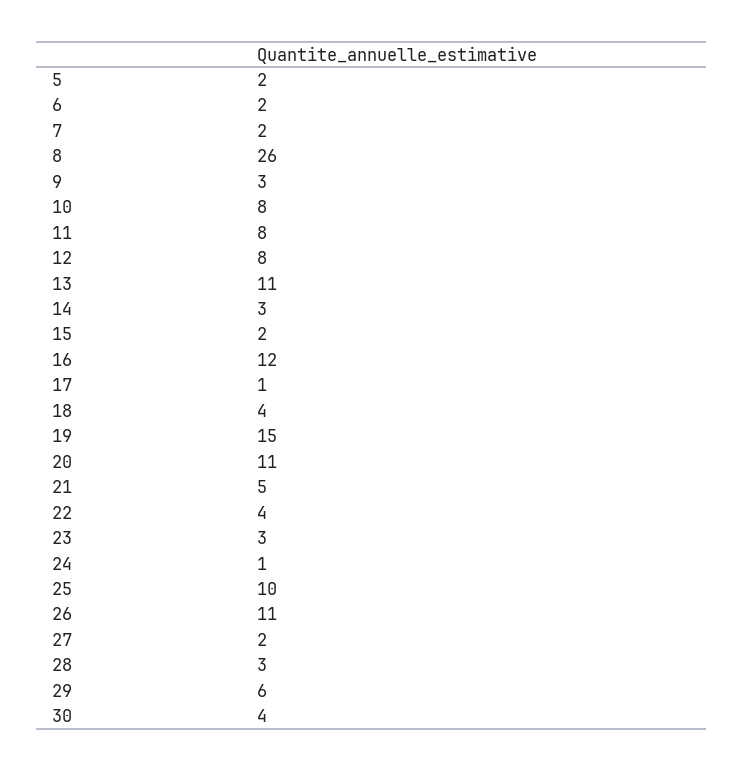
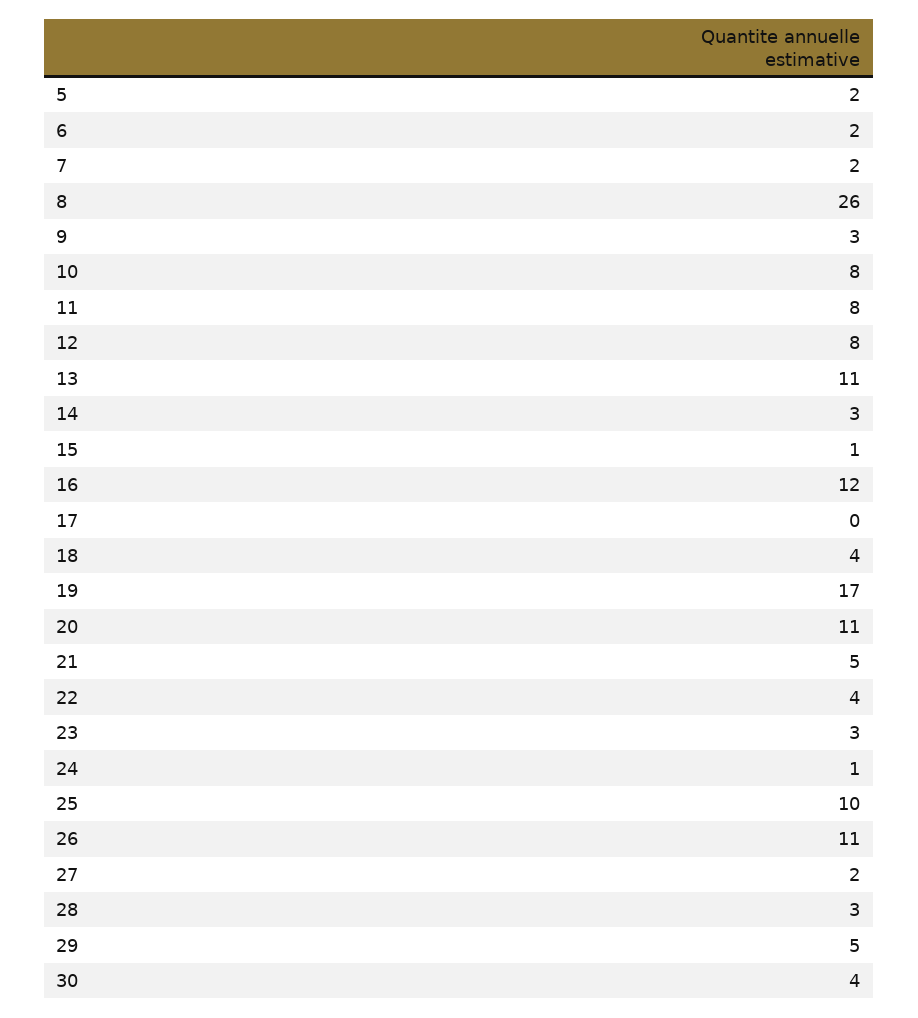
15: 2 -> 1
17: 1 -> 0
19: 15 -> 17
29: 6 -> 5

